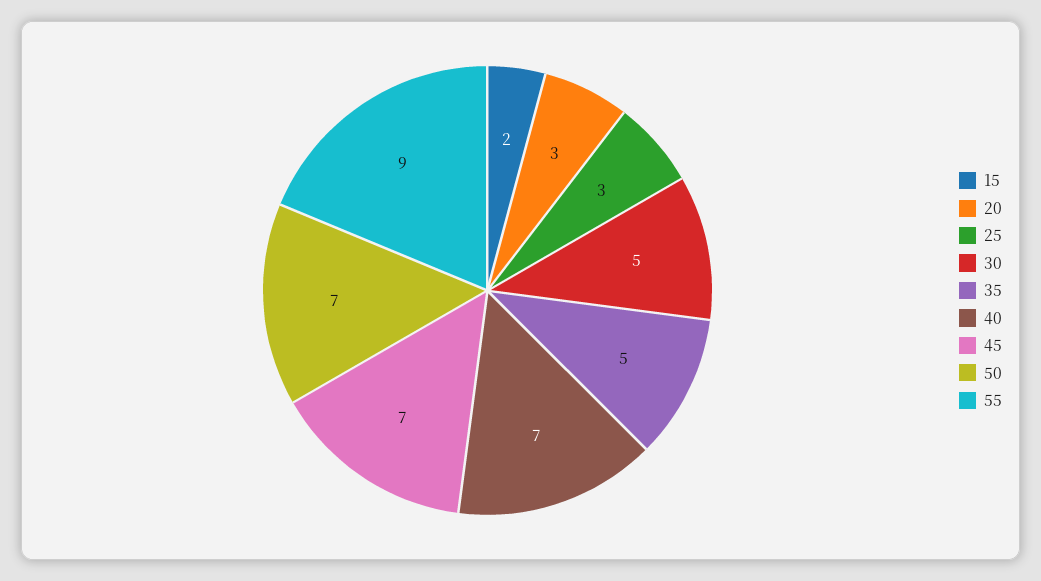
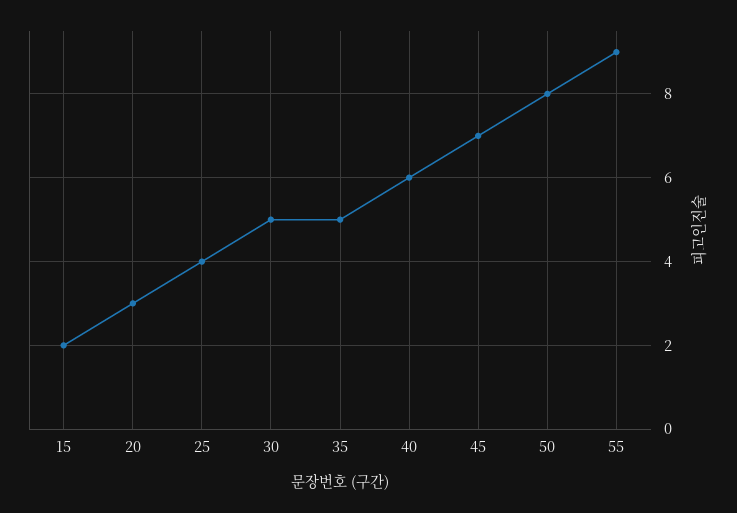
25: 3 -> 4
40: 7 -> 6
50: 7 -> 8

